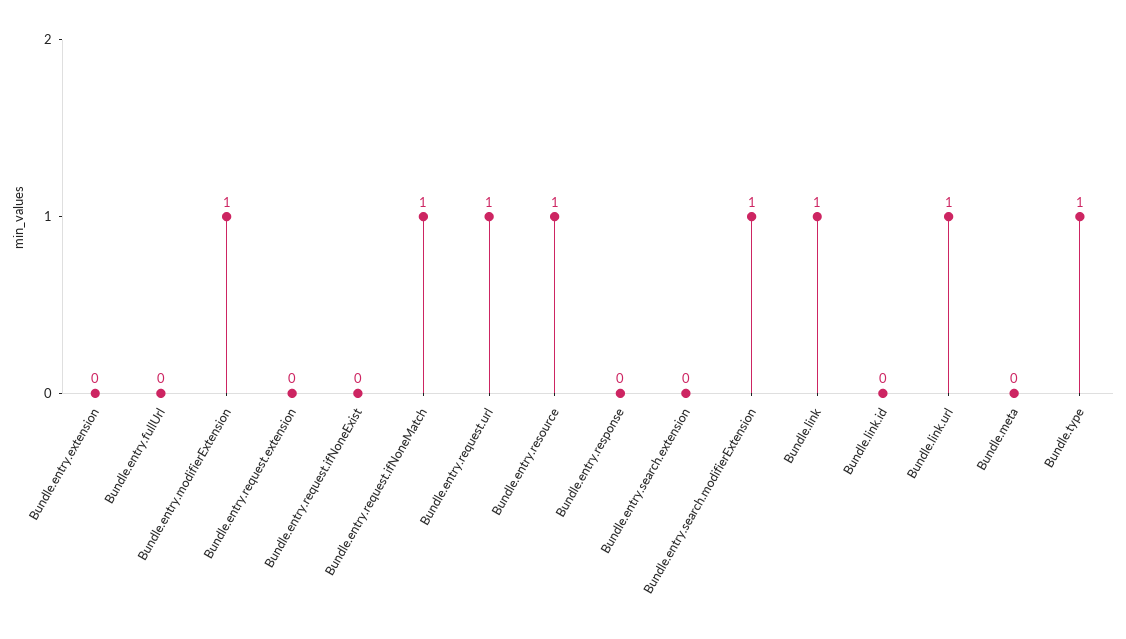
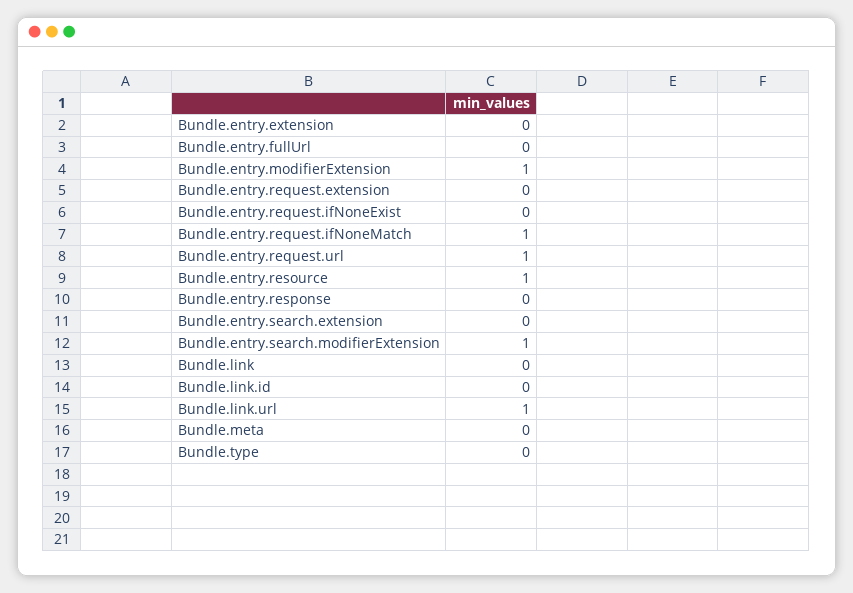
Bundle.link: 1 -> 0
Bundle.type: 1 -> 0

